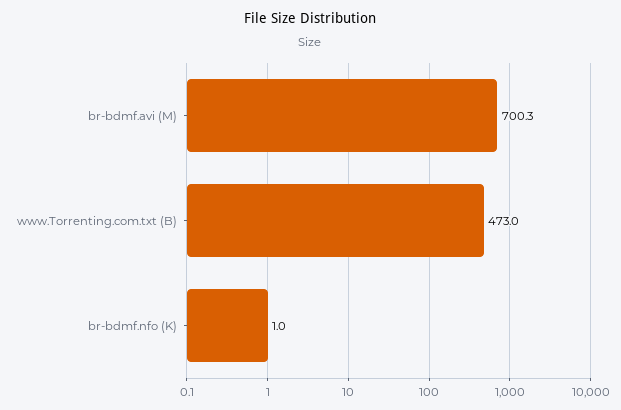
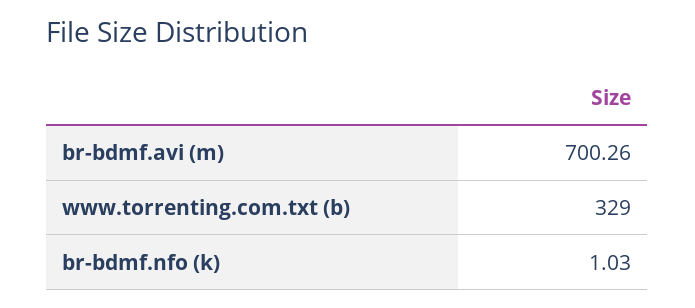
www.Torrenting.com.txt (B): 473 -> 329

